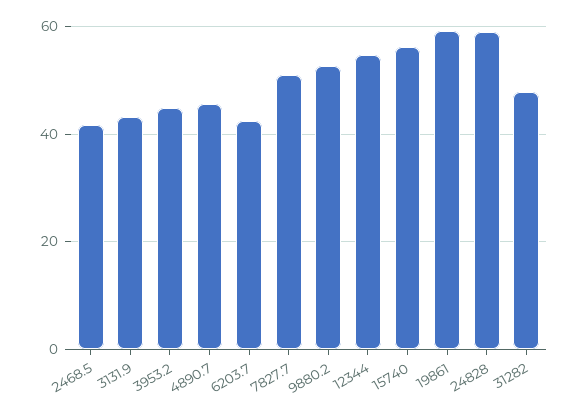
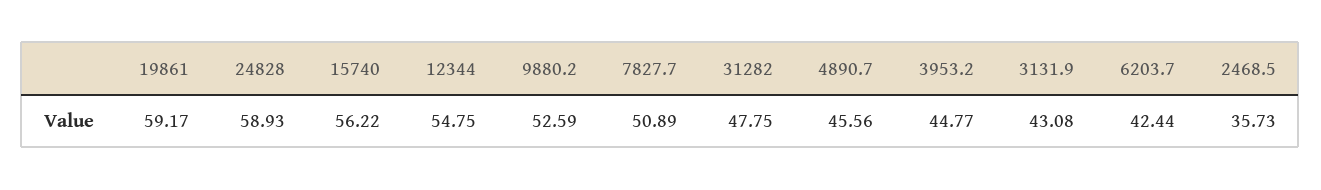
2468.5: 42 -> 35.73

